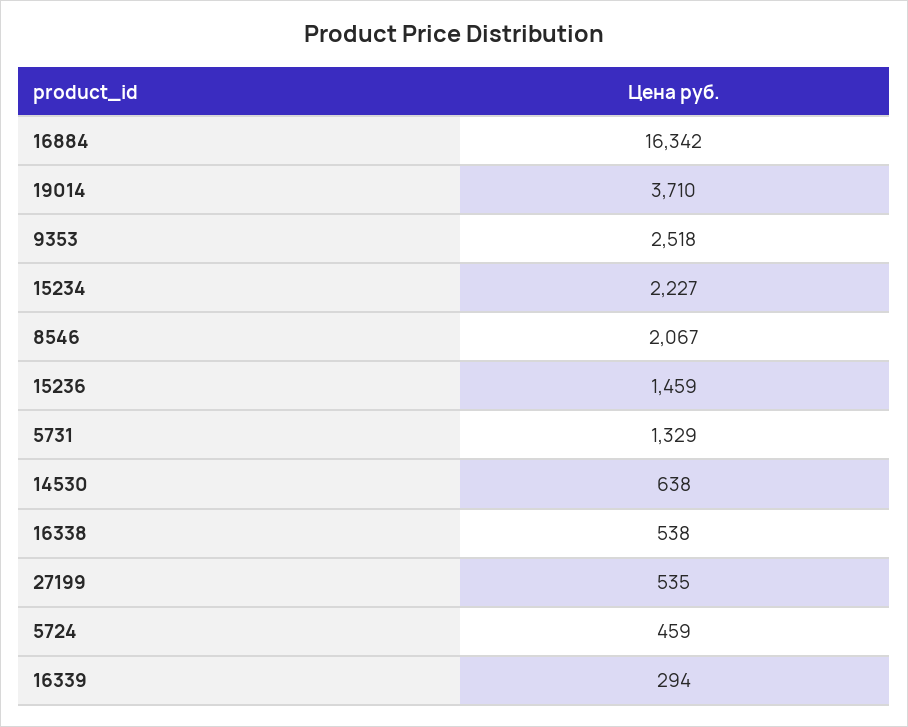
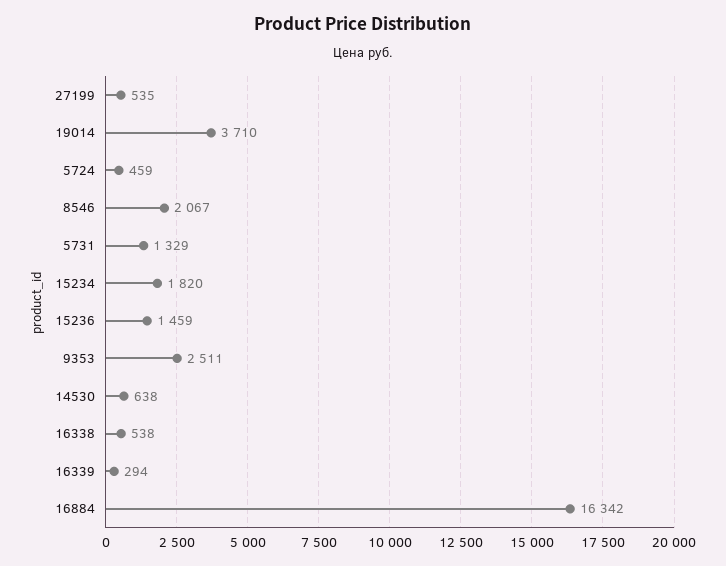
9353: 2518 -> 2511
15234: 2227 -> 1820

